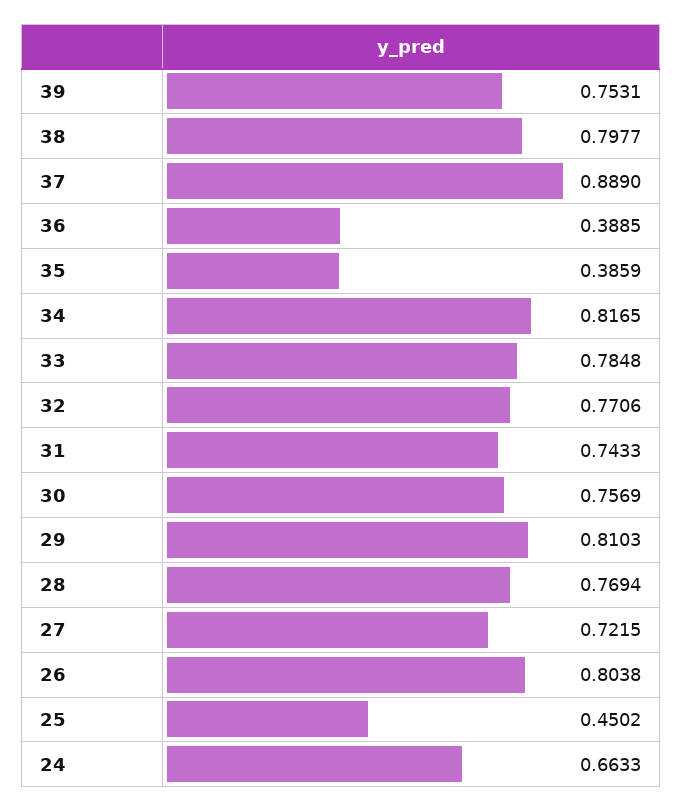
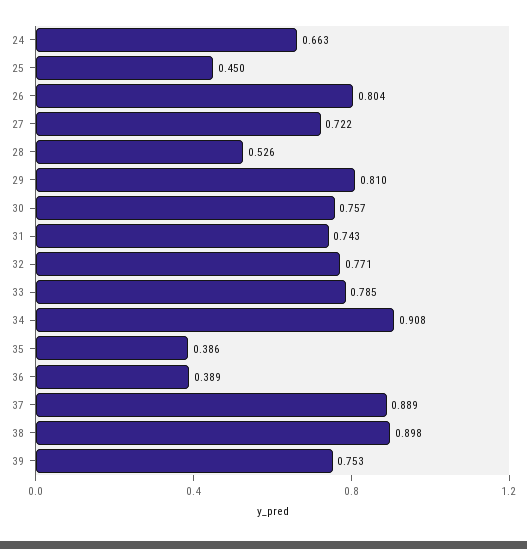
38: 0.7977 -> 0.898
34: 0.8165 -> 0.908
28: 0.7694 -> 0.526

